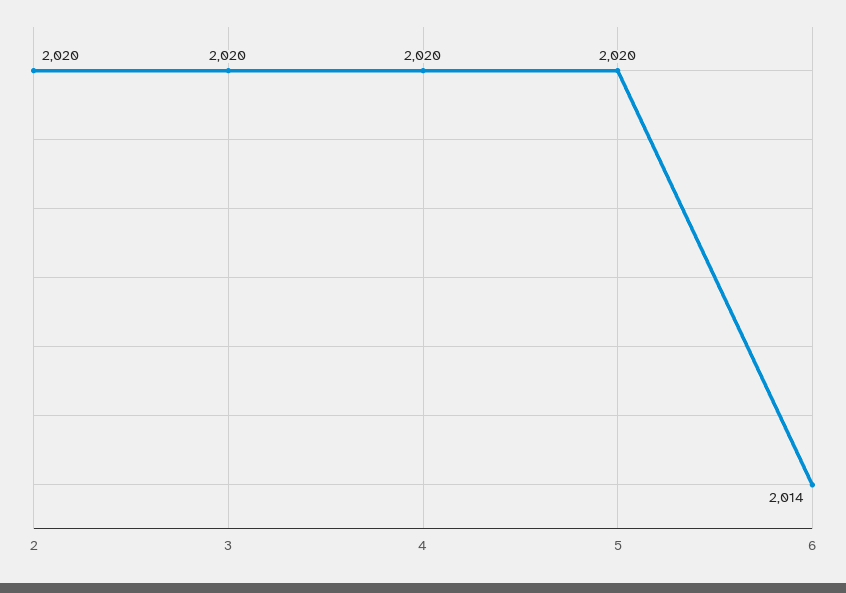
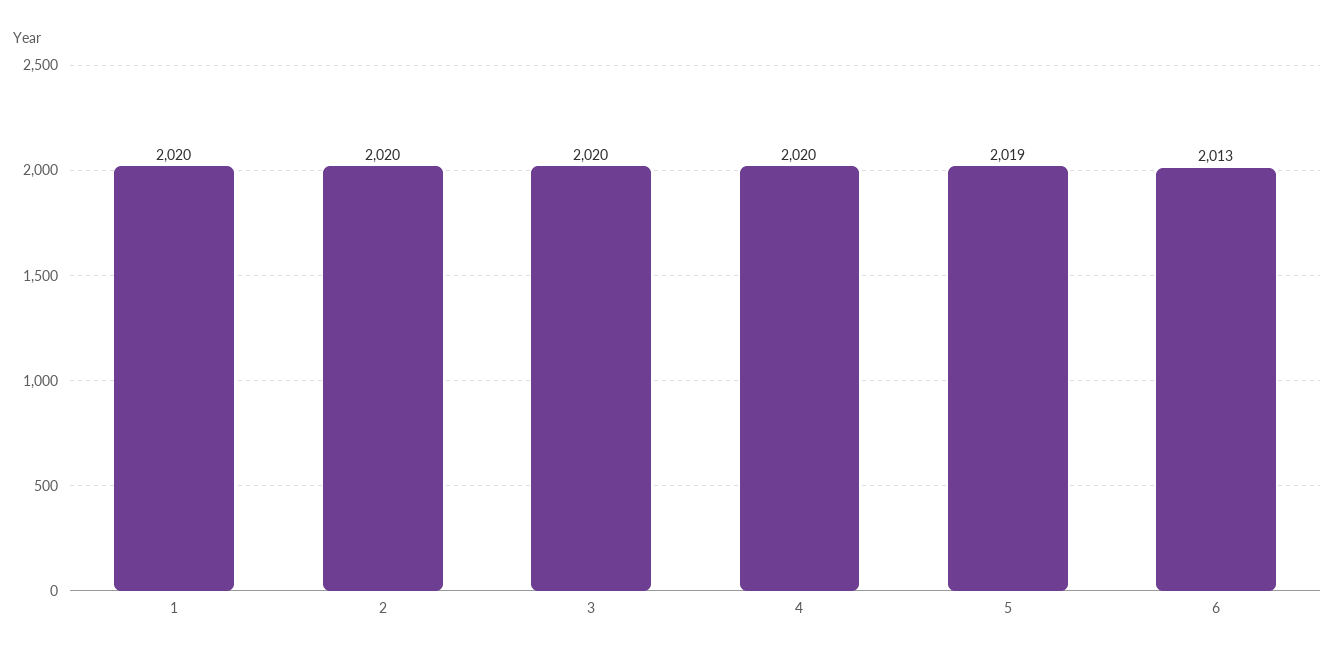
5: 2020 -> 2019
6: 2014 -> 2013
1: none -> 2020

